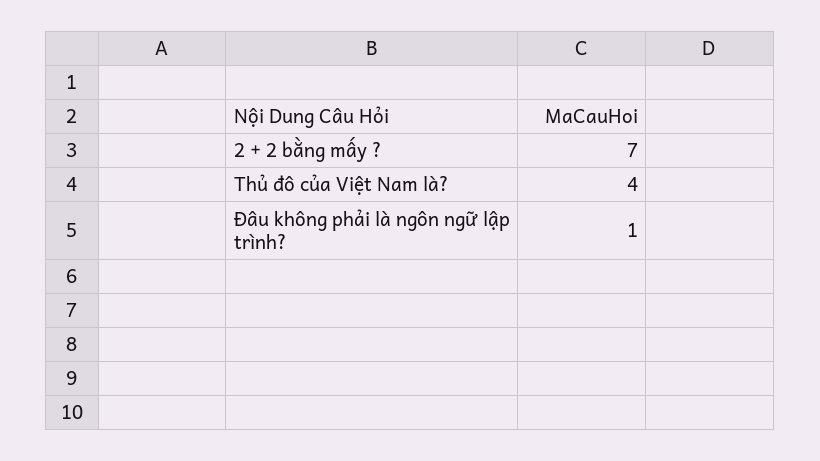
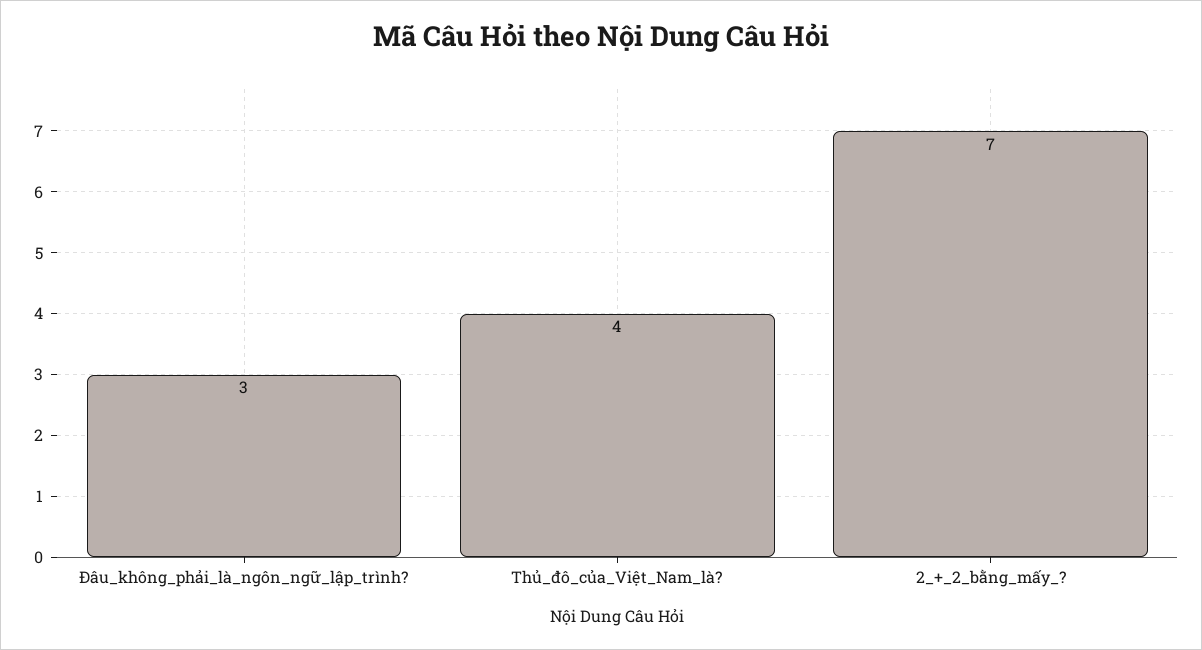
Đâu không phải là ngôn ngữ lập trình?: 1 -> 3

